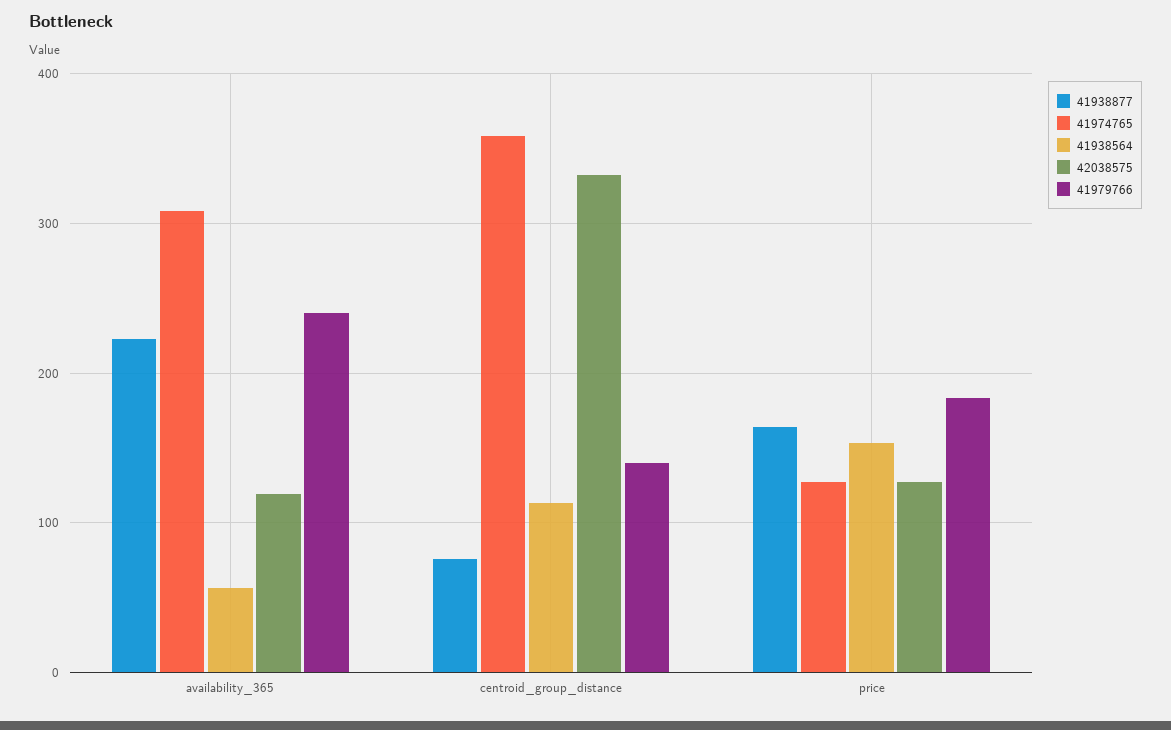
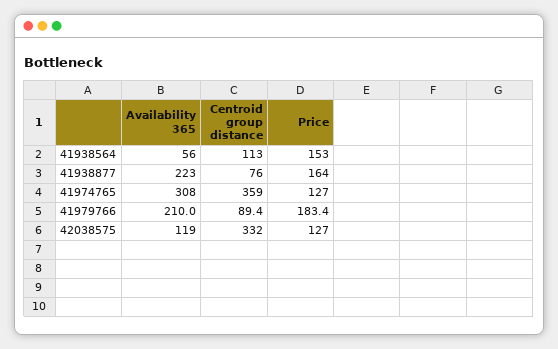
41979766, availability_365: 240 -> 210
41979766, centroid_group_distance: 140 -> 89.4

